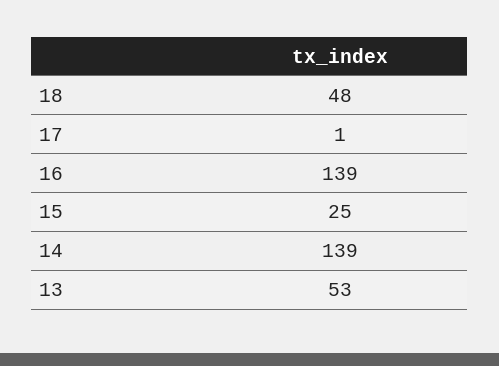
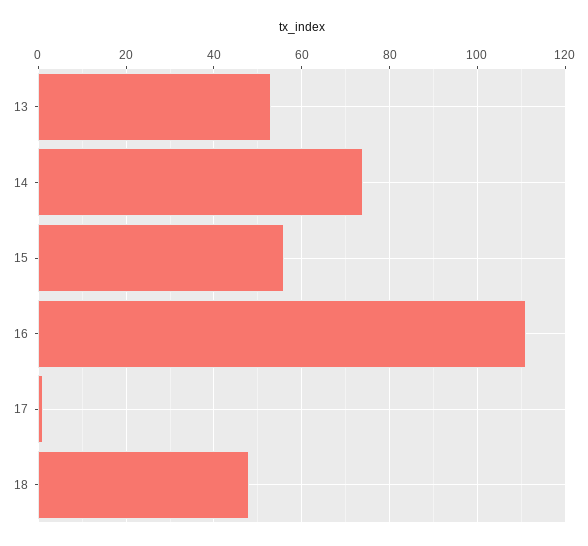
16: 139 -> 110
15: 25 -> 55
14: 139 -> 75

